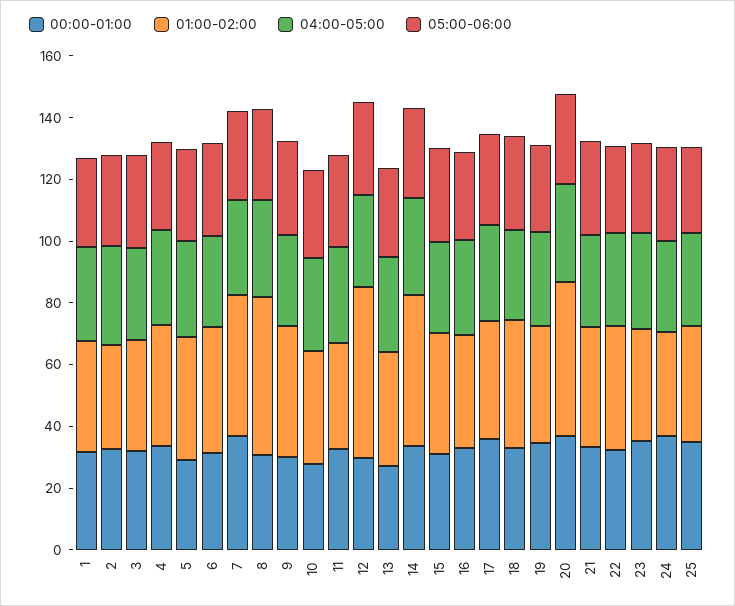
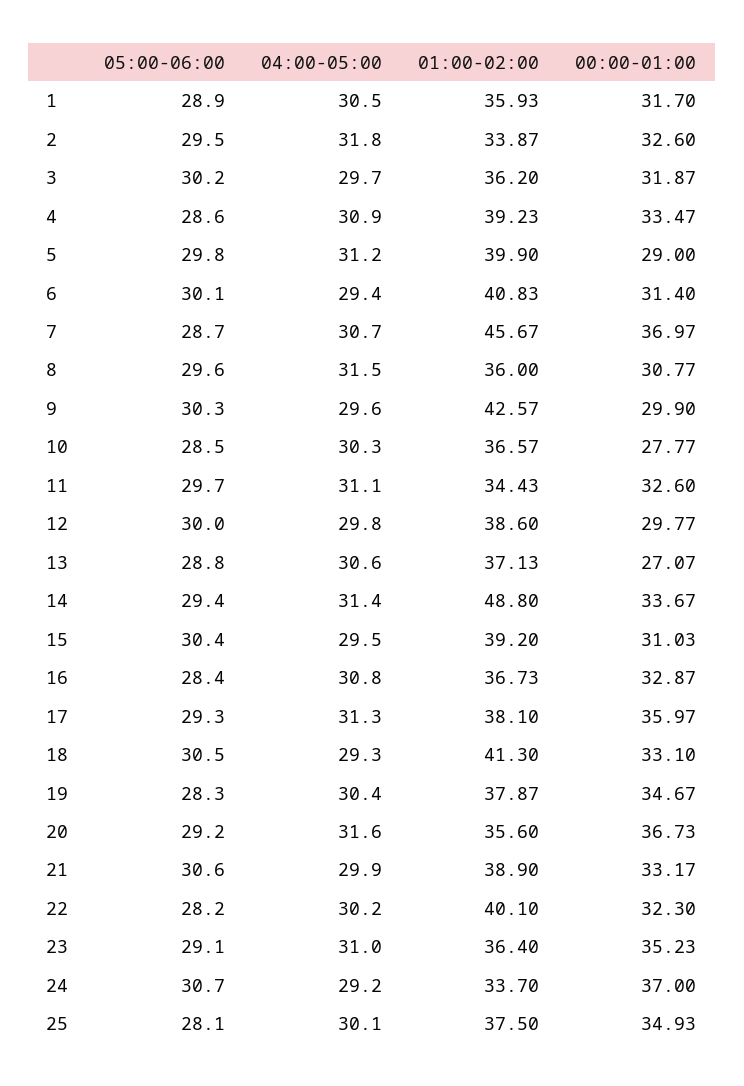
01:00-02:00, 8: 50 -> 36
01:00-02:00, 12: 55 -> 38.6
01:00-02:00, 20: 50 -> 35.6

